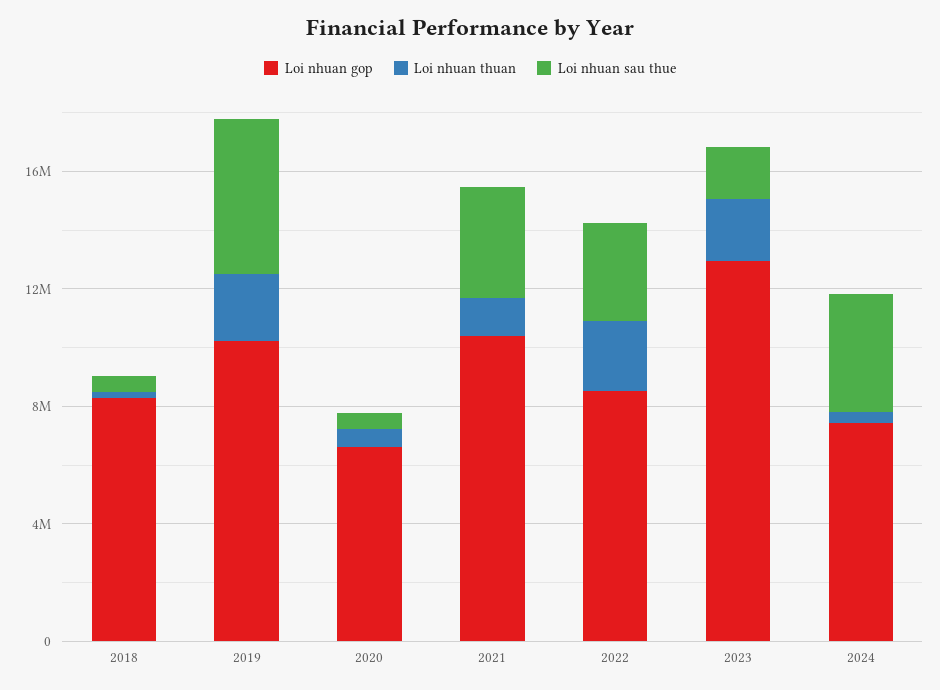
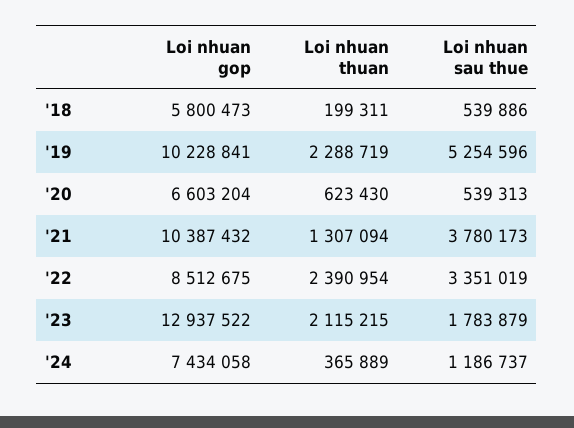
Loi nhuan gop, 2018: 8000000 -> 5800473
Loi nhuan sau thue, 2024: 4000000 -> 1186737

